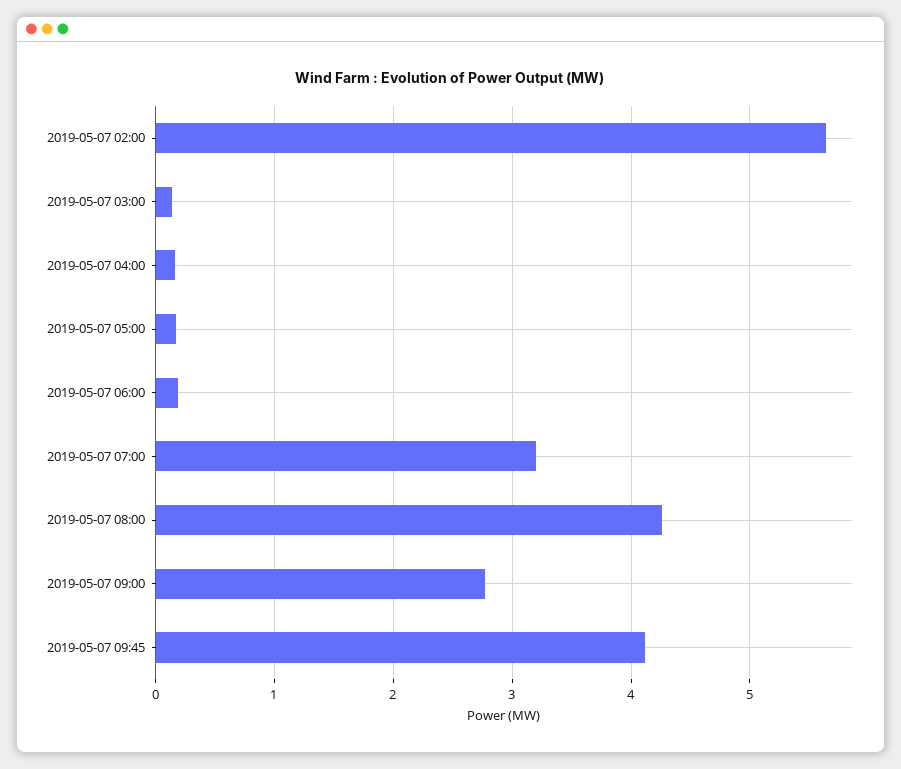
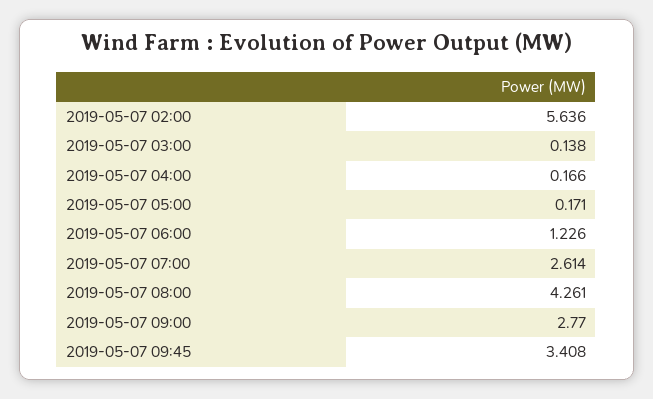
2019-05-07 06:00: 0.2 -> 1.226
2019-05-07 07:00: 3.2 -> 2.614
2019-05-07 09:45: 4.1 -> 3.408

